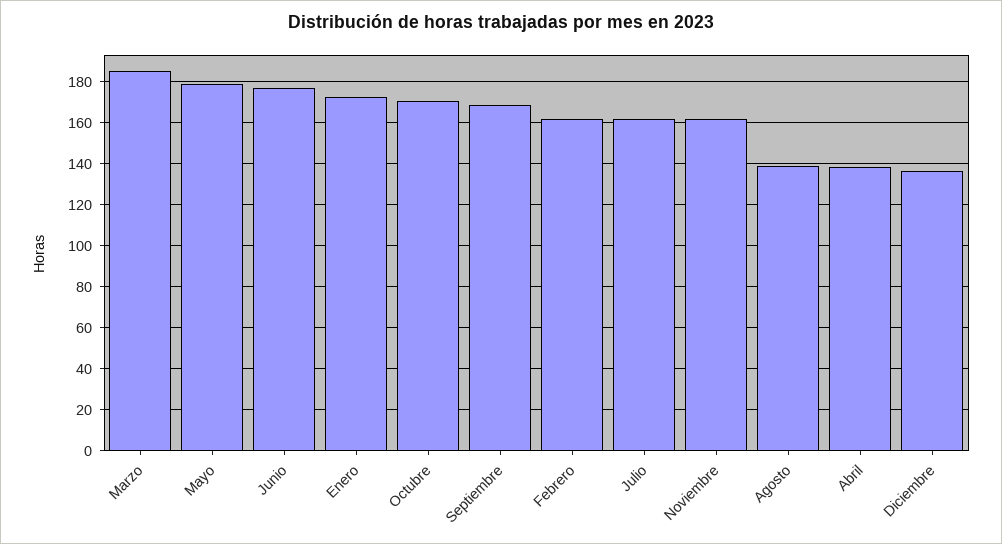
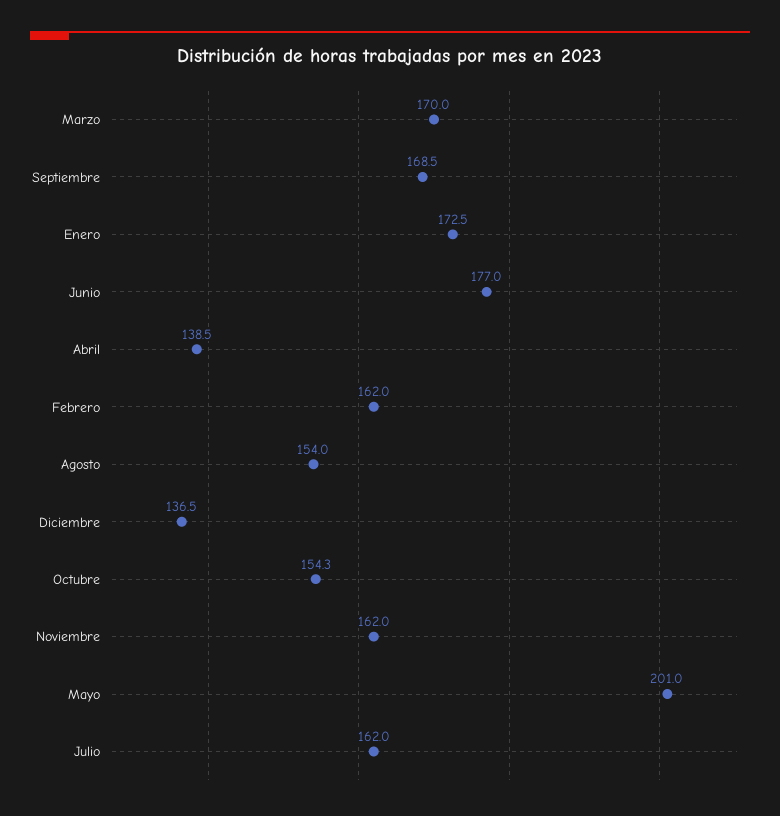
Marzo: 185 -> 170
Mayo: 180 -> 201
Octubre: 170 -> 154.3
Agosto: 140 -> 154

